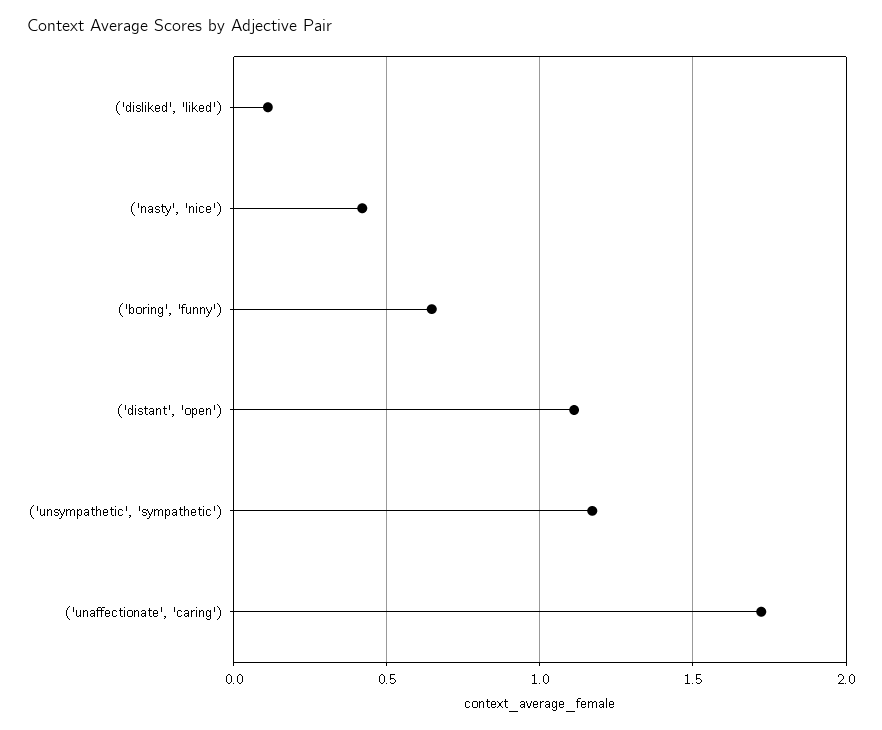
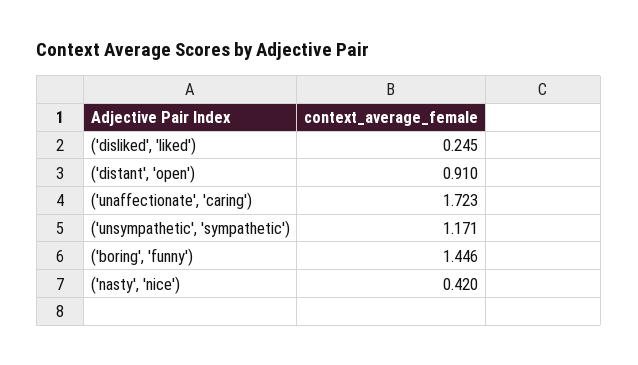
('disliked', 'liked'): 0.1 -> 0.245
('boring', 'funny'): 0.65 -> 1.446
('distant', 'open'): 1.1 -> 0.91

